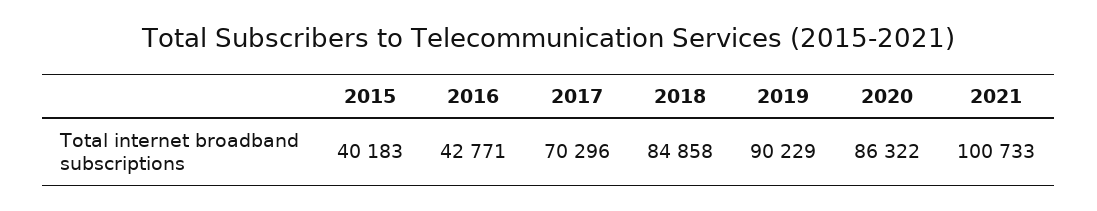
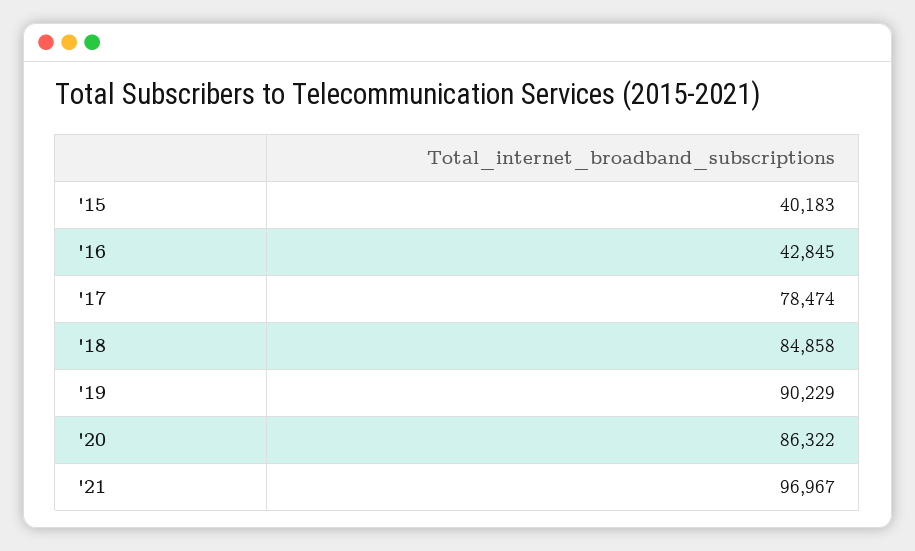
2016: 42771 -> 42845
2017: 70296 -> 78474
2021: 100733 -> 96967

